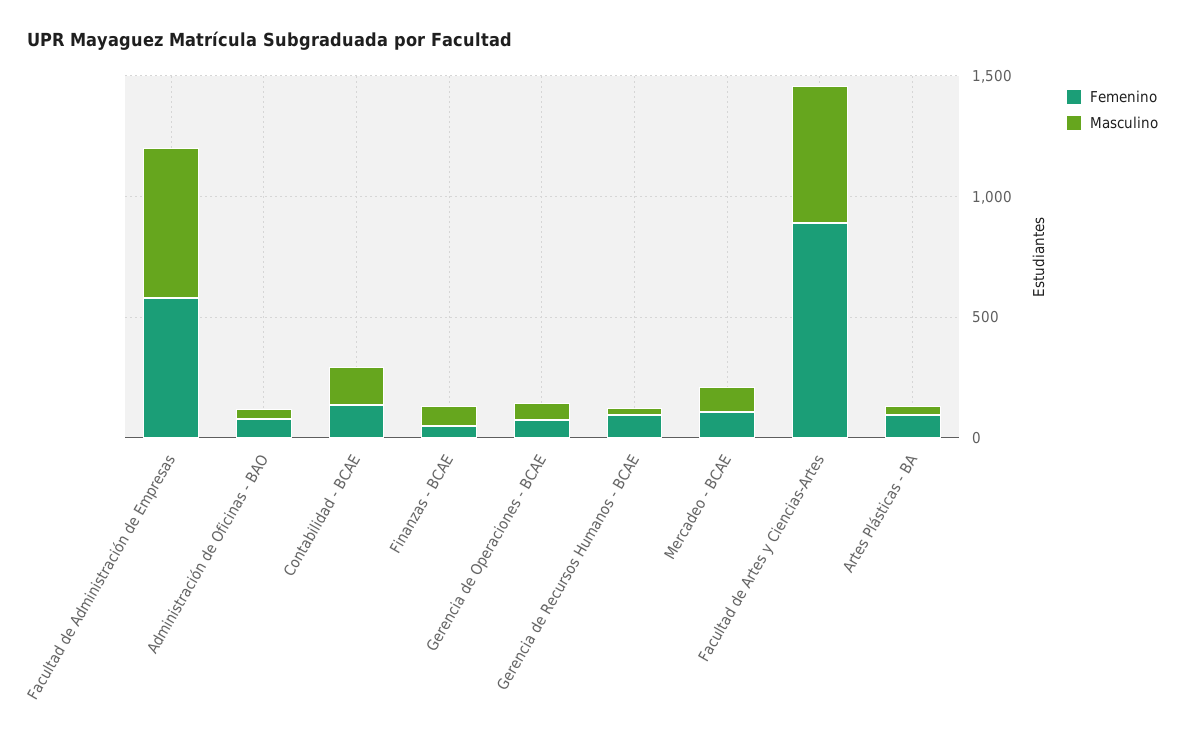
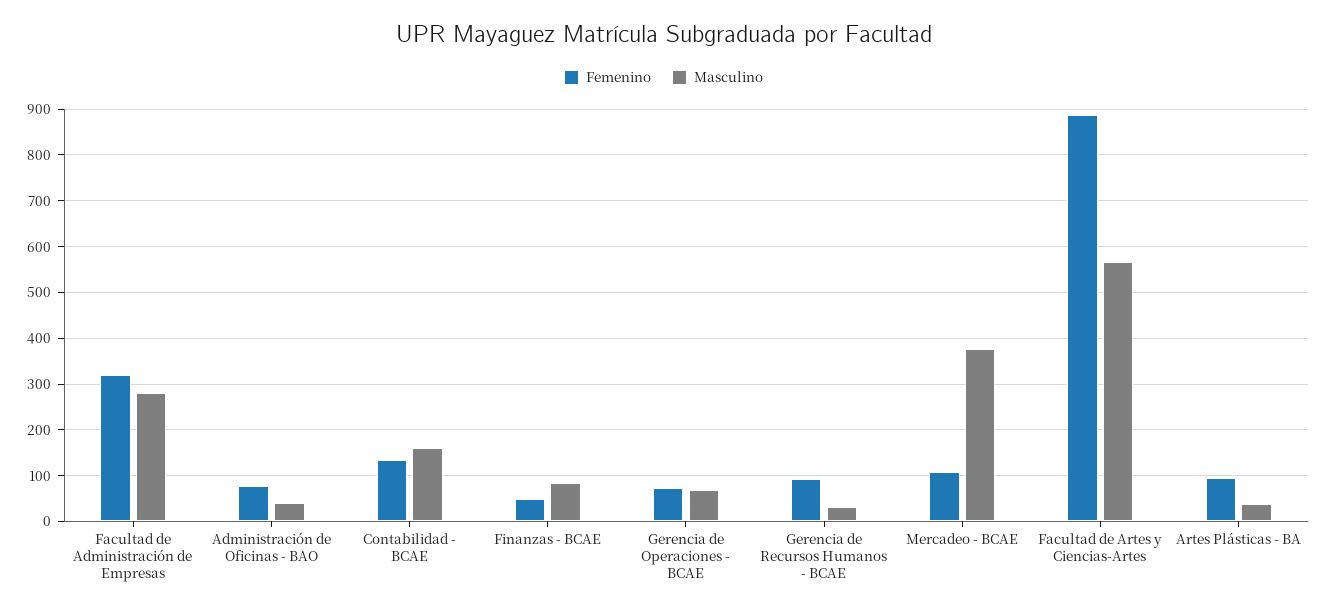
Femenino, Facultad de Administración de Empresas: 600 -> 320
Masculino, Facultad de Administración de Empresas: 600 -> 280
Masculino, Mercadeo - BCAE: 100 -> 380

